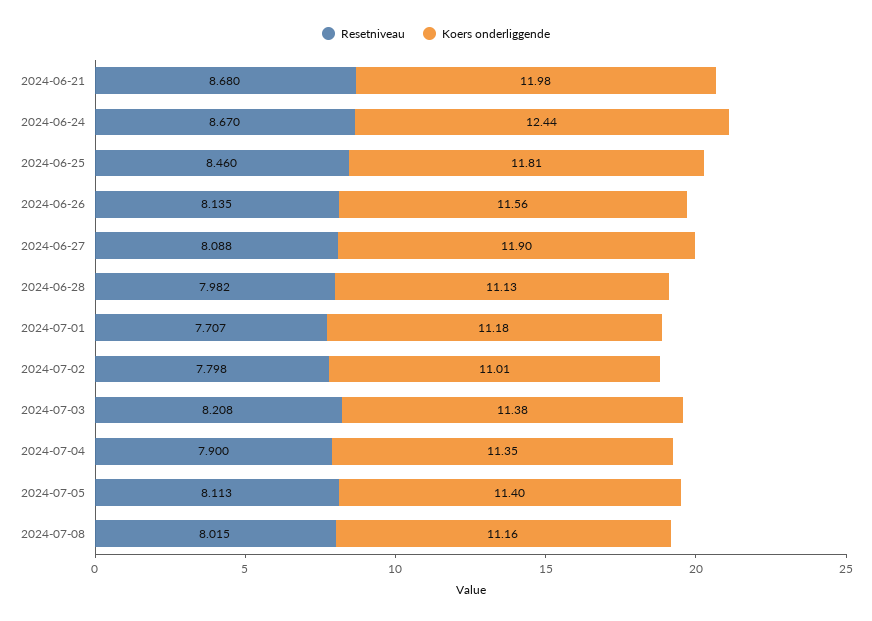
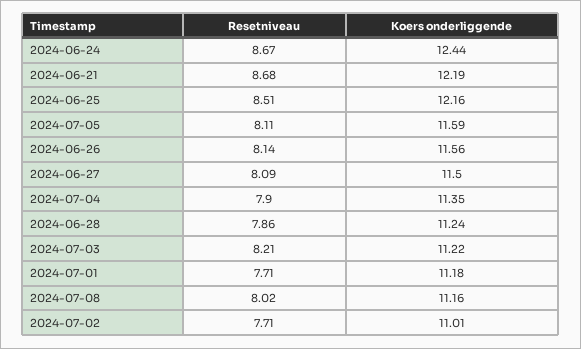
Koers onderliggende, 2024-06-21: 11.98 -> 12.19
Resetniveau, 2024-06-25: 8.46 -> 8.51
Koers onderliggende, 2024-06-25: 11.81 -> 12.16
Koers onderliggende, 2024-06-27: 11.9 -> 11.5
Resetniveau, 2024-06-28: 7.982 -> 7.86
Koers onderliggende, 2024-06-28: 11.13 -> 11.24
Resetniveau, 2024-07-02: 7.798 -> 7.71
Koers onderliggende, 2024-07-03: 11.38 -> 11.22
Koers onderliggende, 2024-07-05: 11.4 -> 11.59

